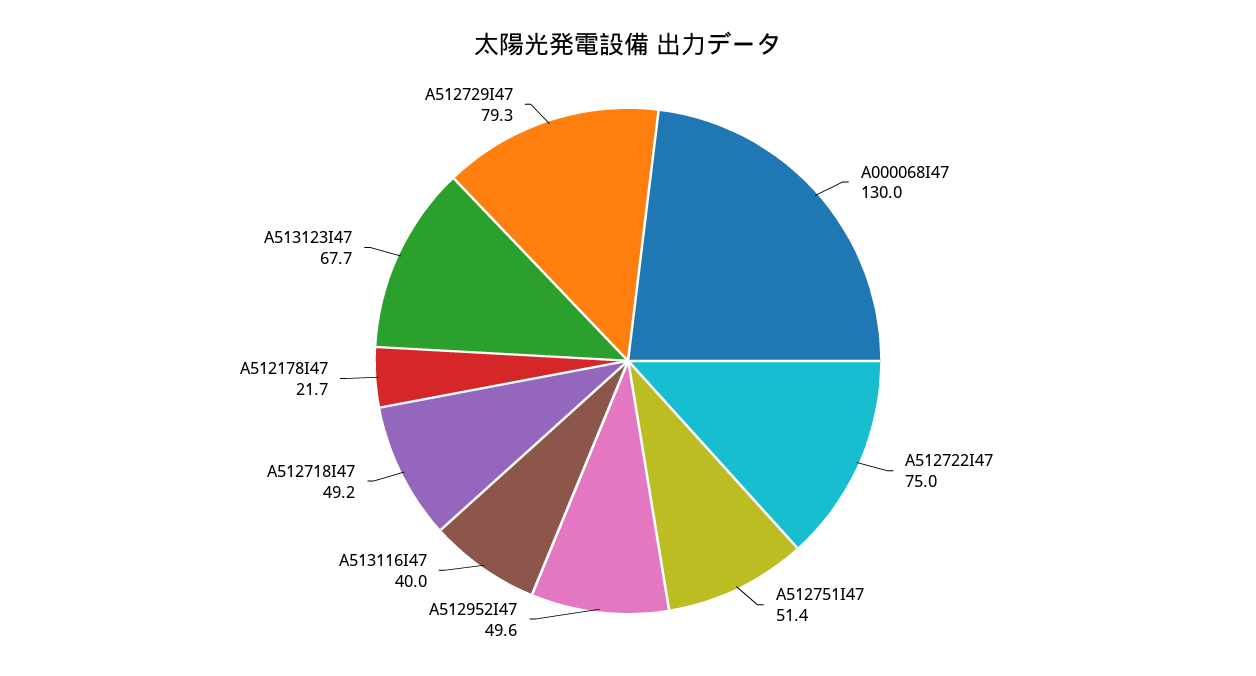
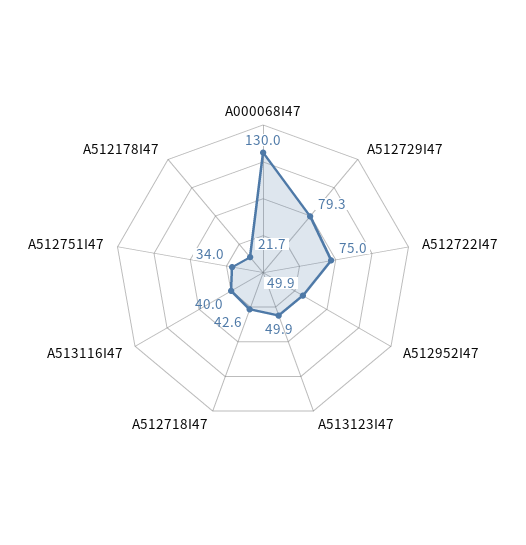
A512751I47: 51.4 -> 34
A512952I47: 49.6 -> 49.9
A512718I47: 49.2 -> 42.6
A513123I47: 67.7 -> 49.9

